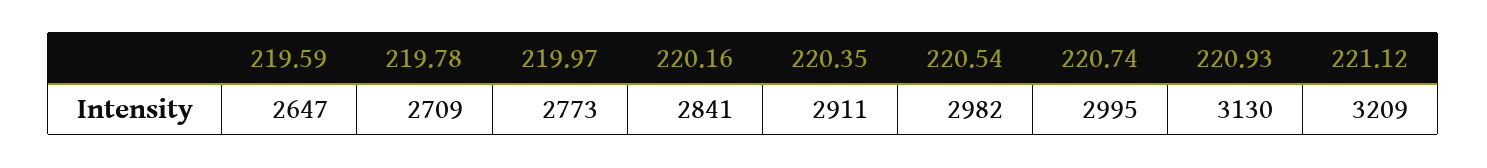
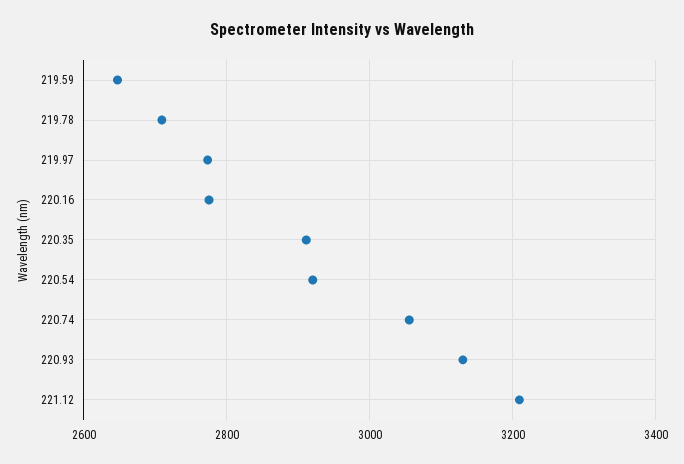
220.16: 2841 -> 2780
220.54: 2982 -> 2920
220.74: 2995 -> 3060

